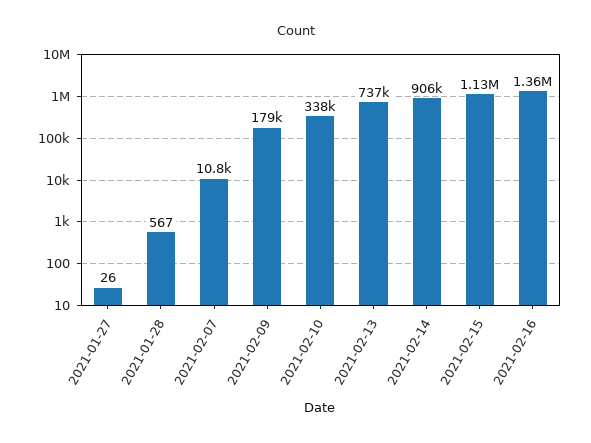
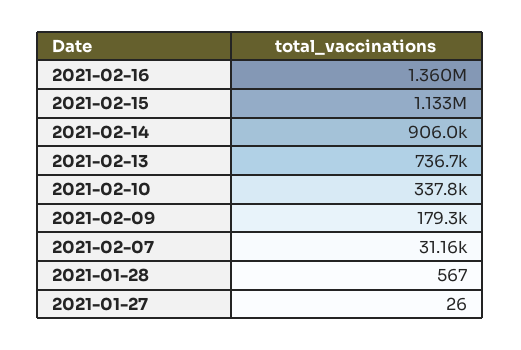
2021-02-07: 10800 -> 31160

